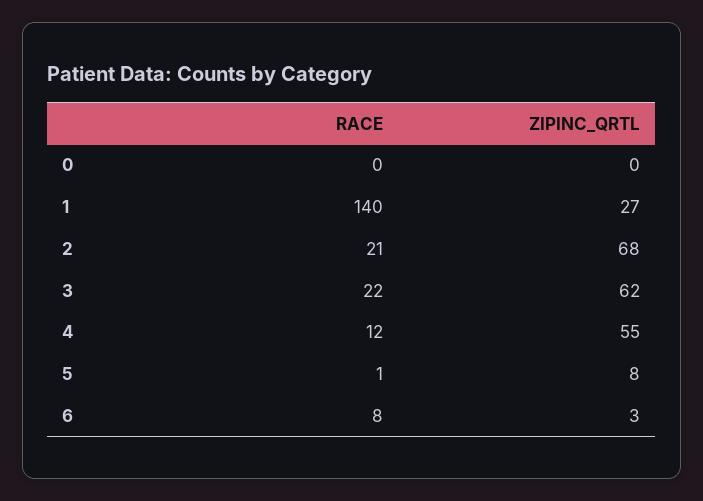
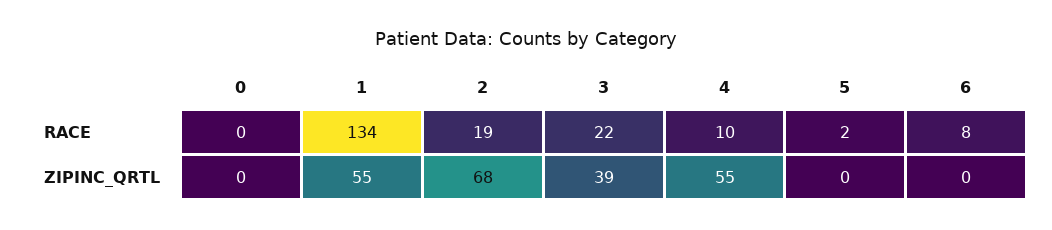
RACE, 1: 140 -> 134
ZIPINC_QRTL, 1: 27 -> 55
RACE, 2: 21 -> 19
ZIPINC_QRTL, 3: 62 -> 39
RACE, 4: 12 -> 10
RACE, 5: 1 -> 2
ZIPINC_QRTL, 5: 8 -> 0
ZIPINC_QRTL, 6: 3 -> 0

